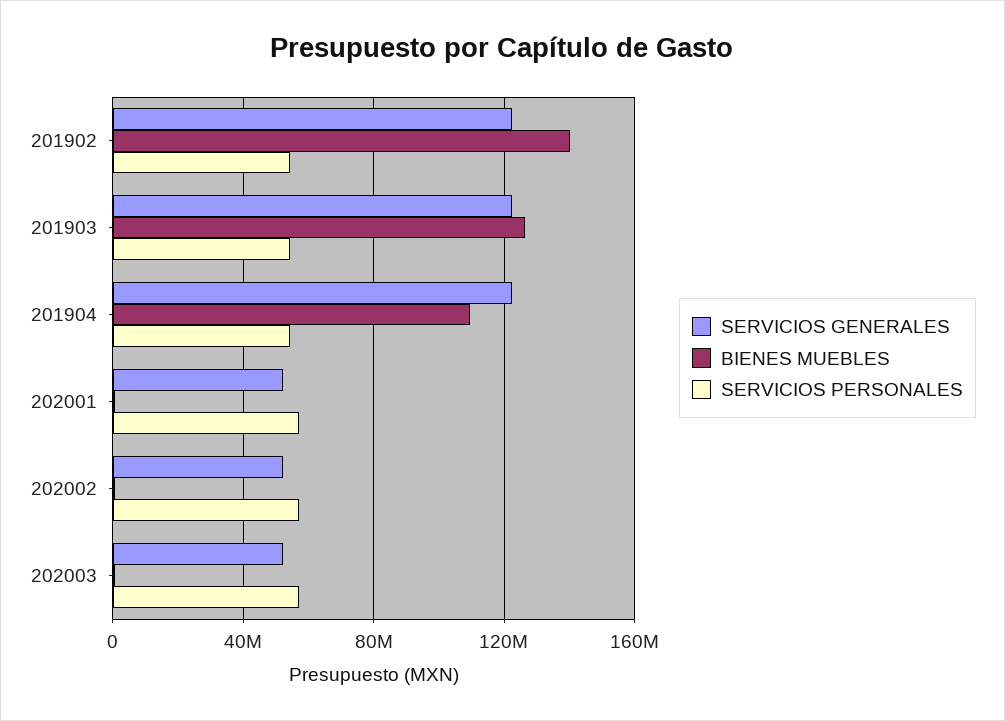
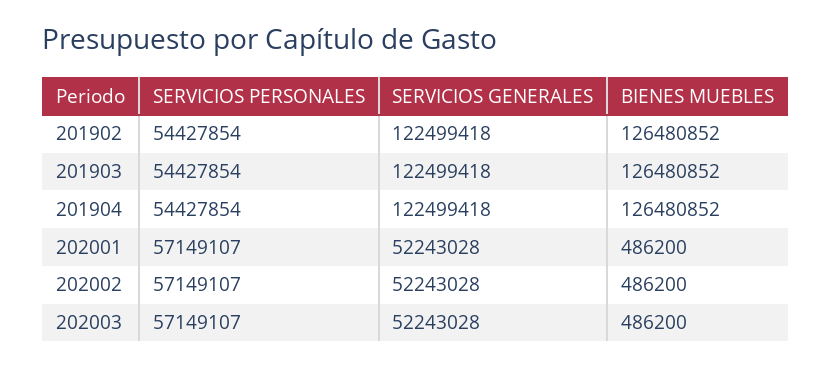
BIENES MUEBLES, 201902: 140000000 -> 126480852
BIENES MUEBLES, 201904: 110000000 -> 126480852

